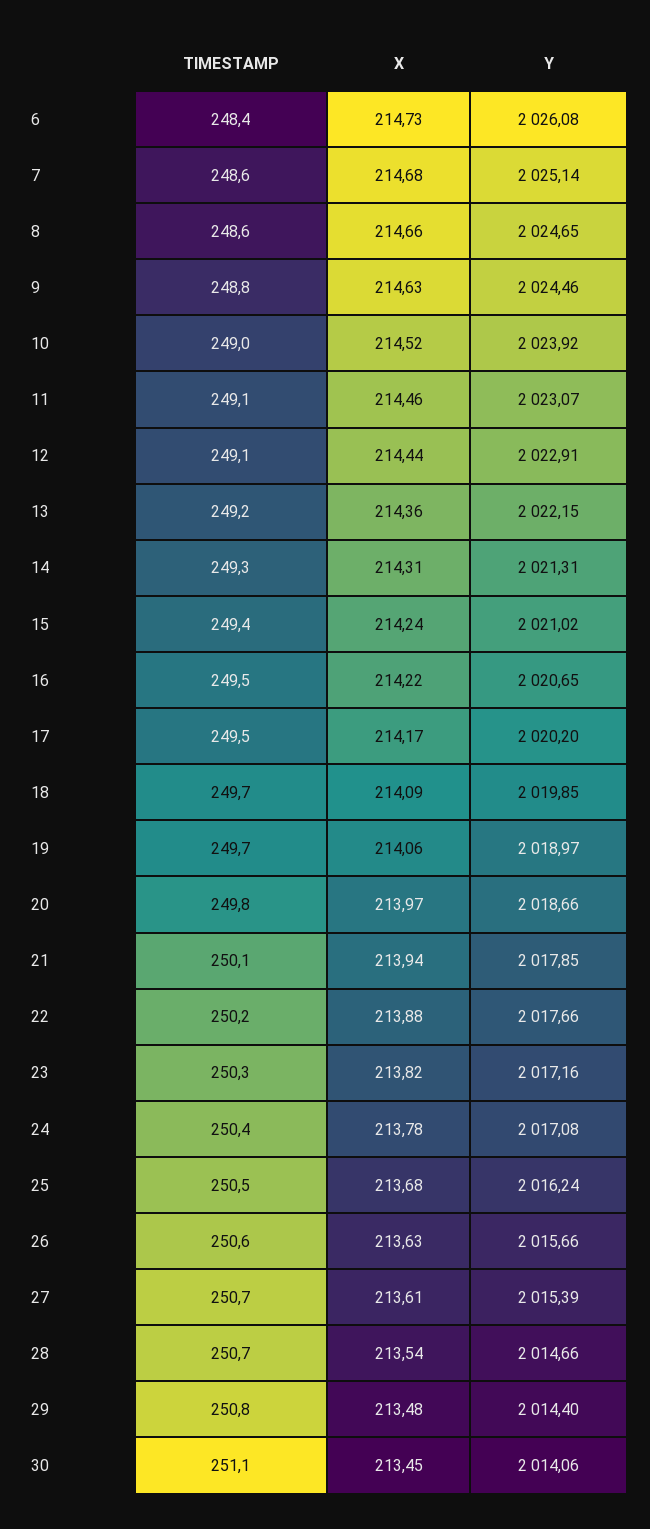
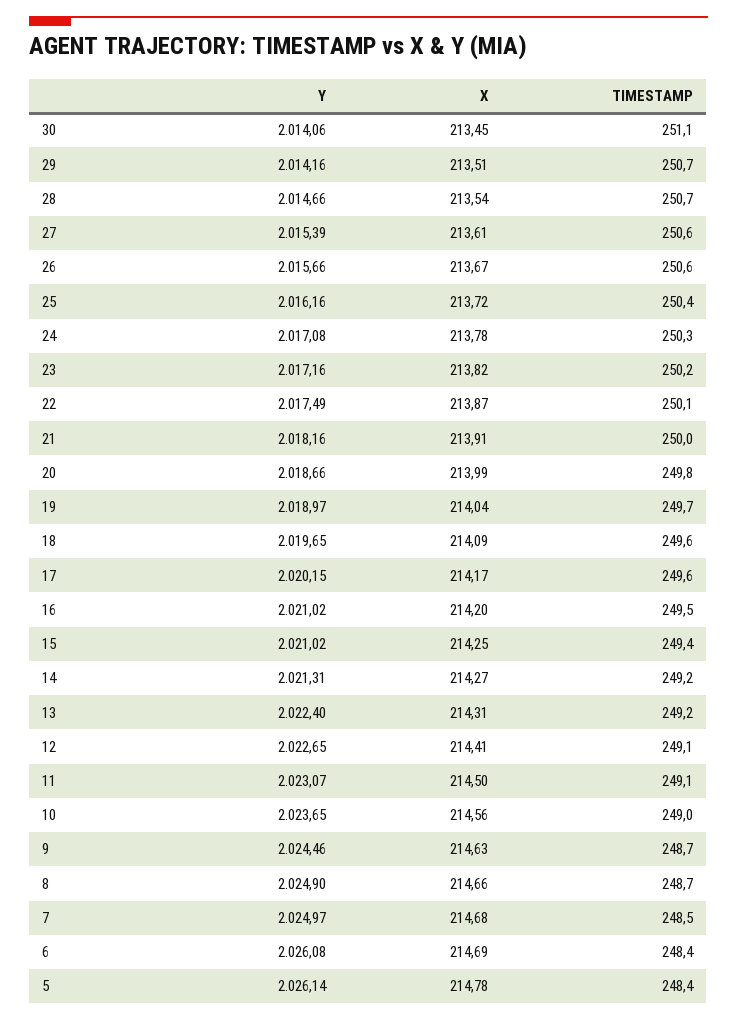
X, 6: 214.73 -> 214.69
TIMESTAMP, 7: 248.6 -> 248.5
Y, 7: 2025.14 -> 2024.97
TIMESTAMP, 8: 248.6 -> 248.7
Y, 8: 2024.65 -> 2024.9
TIMESTAMP, 9: 248.8 -> 248.7
X, 10: 214.52 -> 214.56
Y, 10: 2023.92 -> 2023.65
X, 11: 214.46 -> 214.5
X, 12: 214.44 -> 214.41
Y, 12: 2022.91 -> 2022.65
X, 13: 214.36 -> 214.31
Y, 13: 2022.15 -> 2022.4
TIMESTAMP, 14: 249.3 -> 249.2
X, 14: 214.31 -> 214.27
X, 15: 214.24 -> 214.25
X, 16: 214.22 -> 214.2
Y, 16: 2020.65 -> 2021.02
TIMESTAMP, 17: 249.5 -> 249.6
Y, 17: 2020.2 -> 2020.15
TIMESTAMP, 18: 249.7 -> 249.6
Y, 18: 2019.85 -> 2019.65
X, 19: 214.06 -> 214.04
X, 20: 213.97 -> 213.99
TIMESTAMP, 21: 250.1 -> 250
X, 21: 213.94 -> 213.91
Y, 21: 2017.85 -> 2018.16
TIMESTAMP, 22: 250.2 -> 250.1
X, 22: 213.88 -> 213.87
Y, 22: 2017.66 -> 2017.49
TIMESTAMP, 23: 250.3 -> 250.2
TIMESTAMP, 24: 250.4 -> 250.3
TIMESTAMP, 25: 250.5 -> 250.4
X, 25: 213.68 -> 213.72
Y, 25: 2016.24 -> 2016.16
X, 26: 213.63 -> 213.67
TIMESTAMP, 27: 250.7 -> 250.6
TIMESTAMP, 29: 250.8 -> 250.7
X, 29: 213.48 -> 213.51
Y, 29: 2014.4 -> 2014.16
Y, 5: none -> 2026.14
X, 5: none -> 214.78
TIMESTAMP, 5: none -> 248.4

